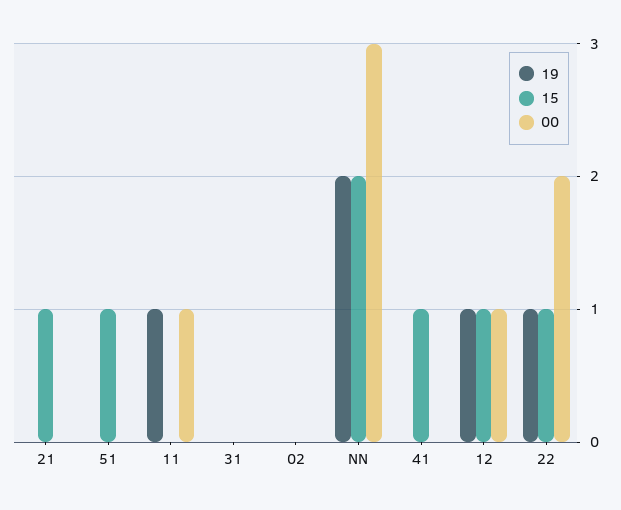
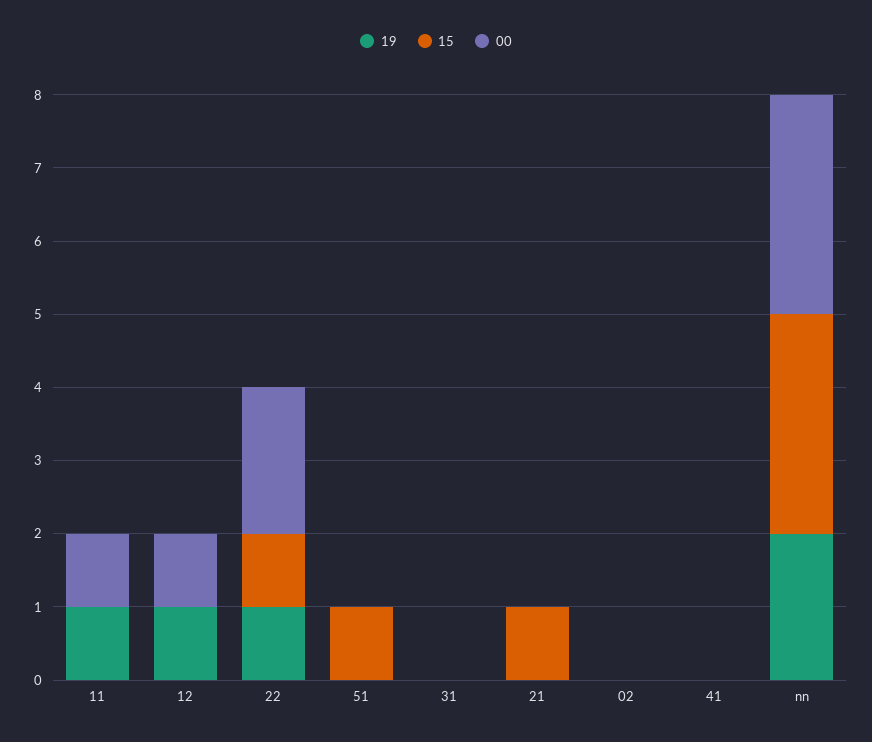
15, NN: 2 -> 3
15, 41: 1 -> 0
15, 12: 1 -> 0

